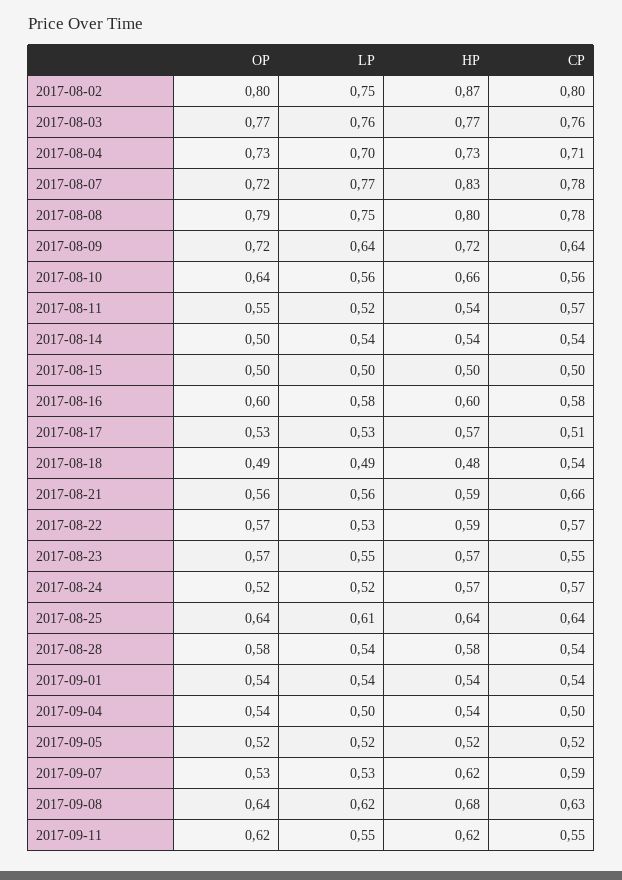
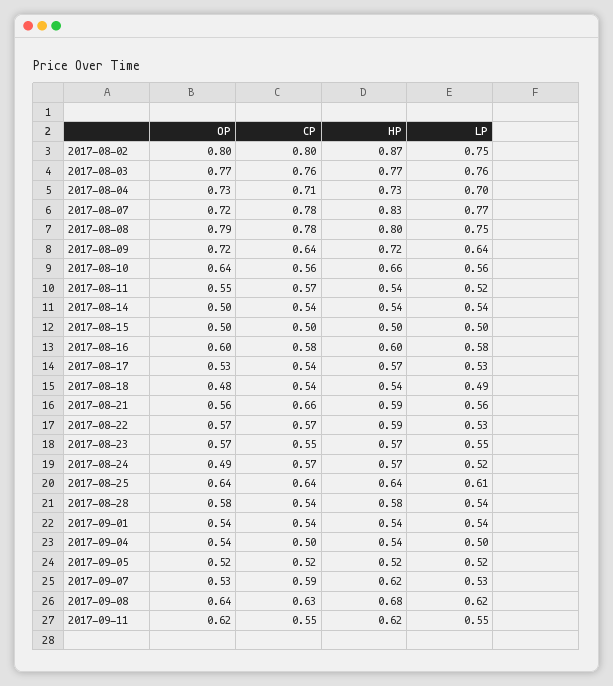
CP, 2017-08-17: 0.51 -> 0.54
OP, 2017-08-18: 0.49 -> 0.48
HP, 2017-08-18: 0.48 -> 0.54
OP, 2017-08-24: 0.52 -> 0.49

